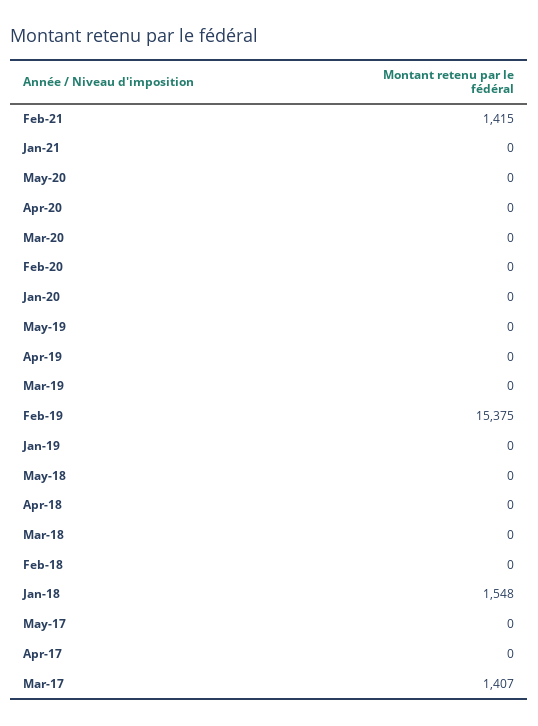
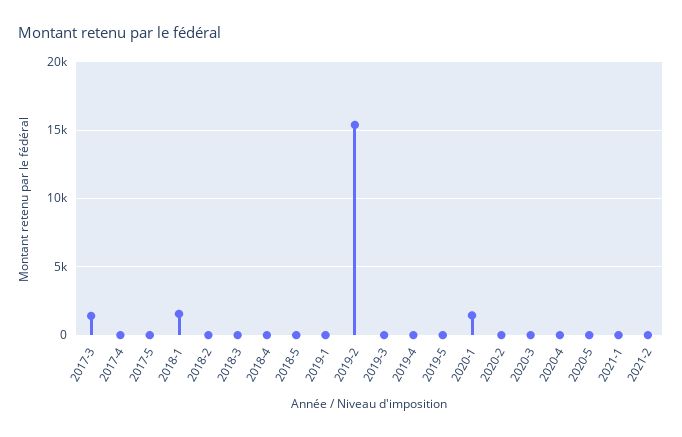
Feb-21: 1415 -> 0
Jan-20: 0 -> 1500

